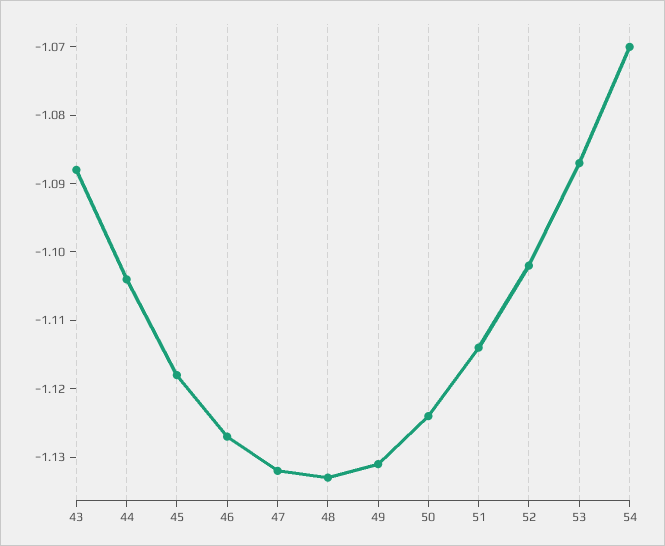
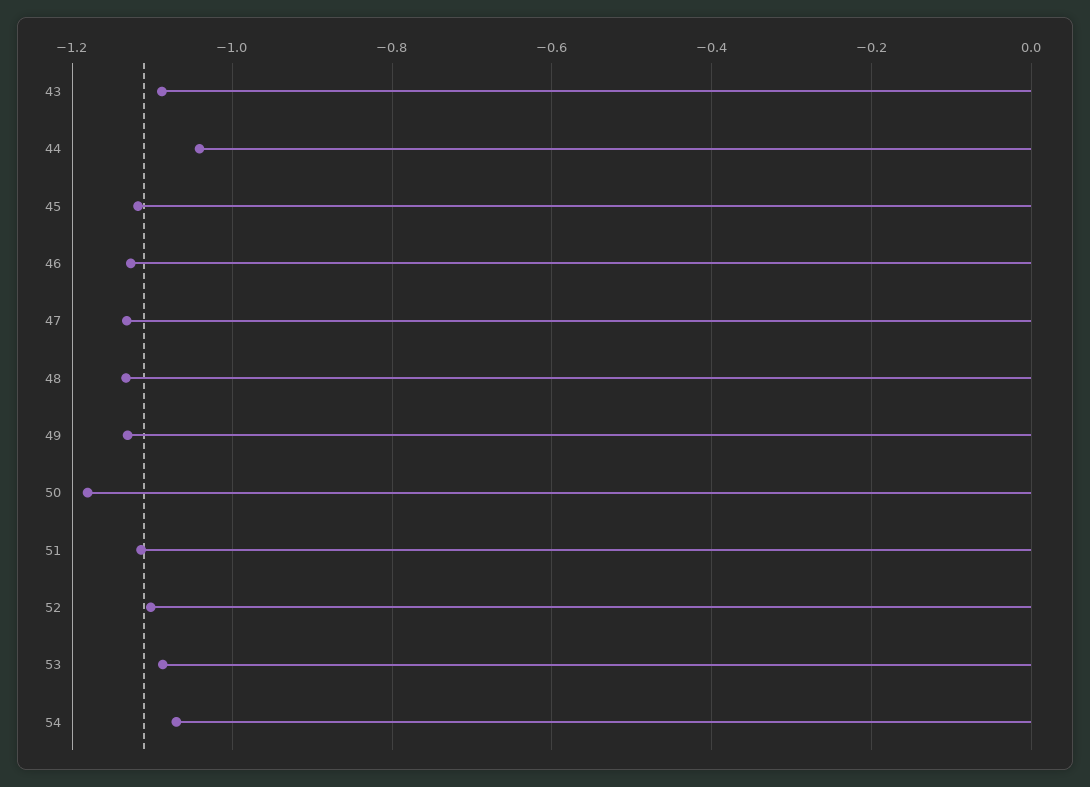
44: -1.105 -> -1.04
50: -1.125 -> -1.18

